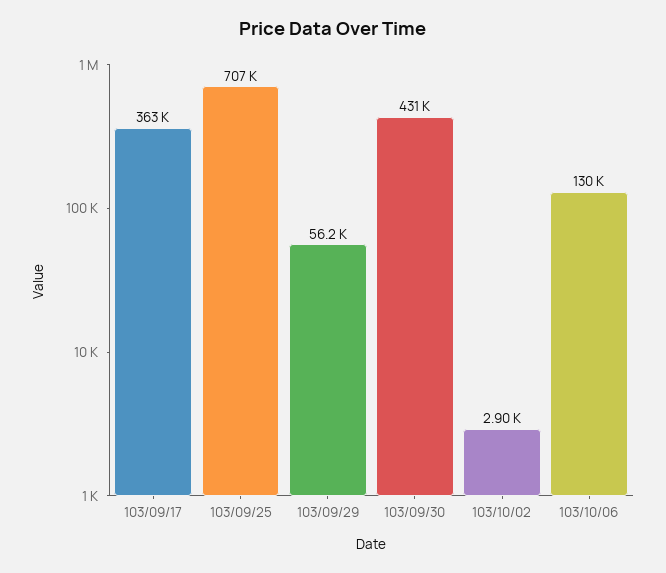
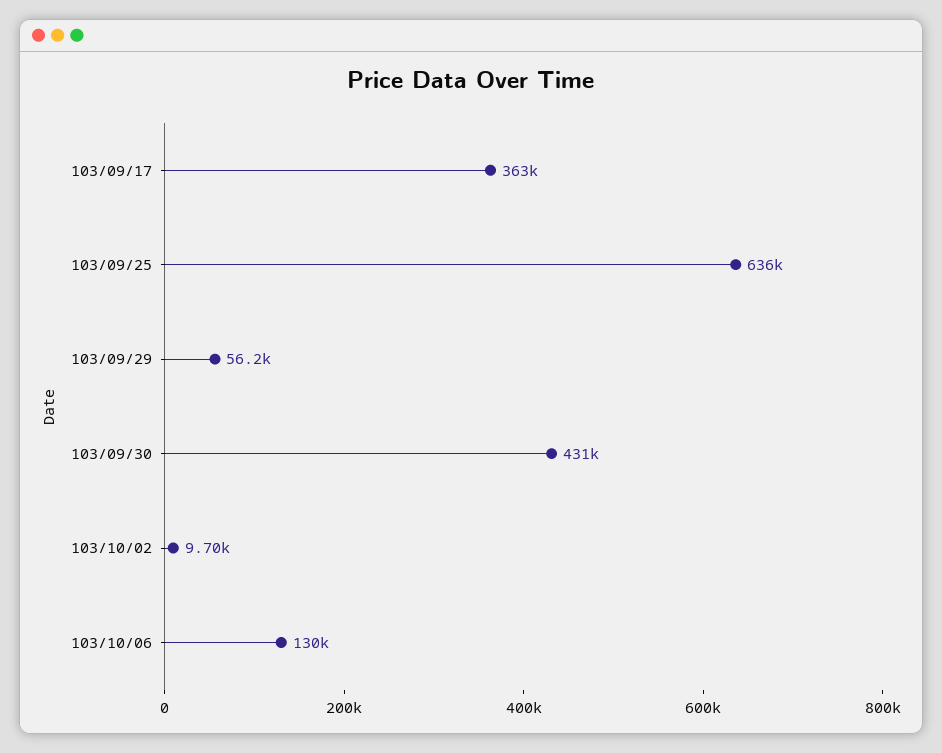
103/09/25: 707000 -> 636000
103/10/02: 2900 -> 9700

